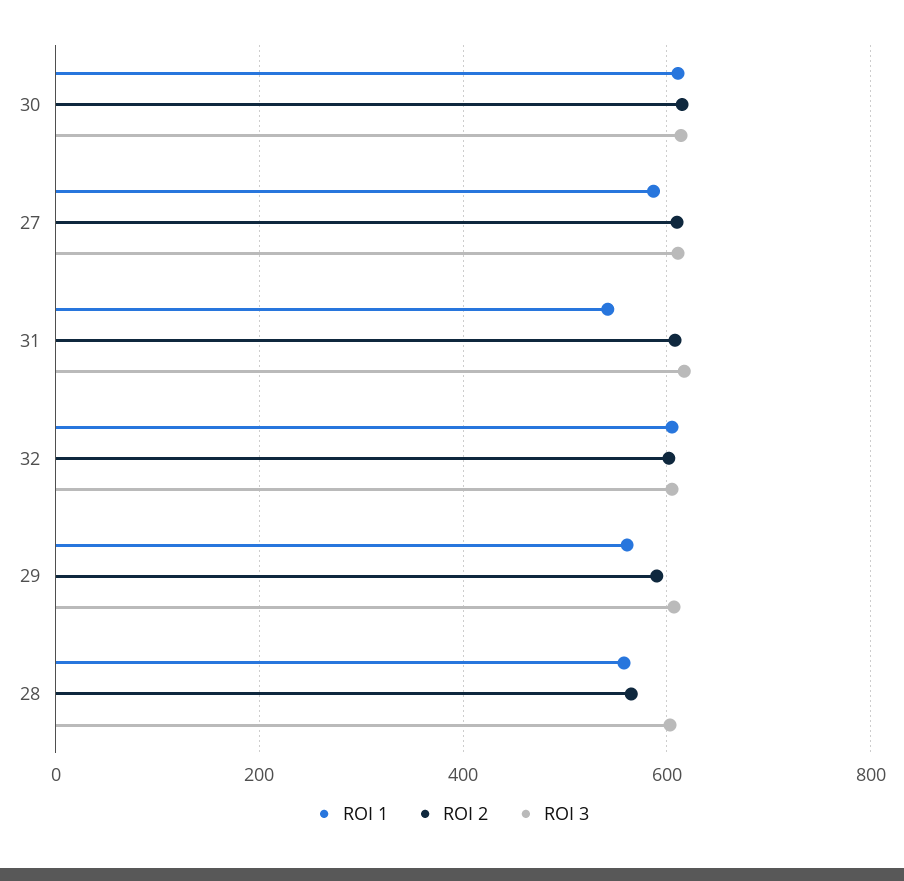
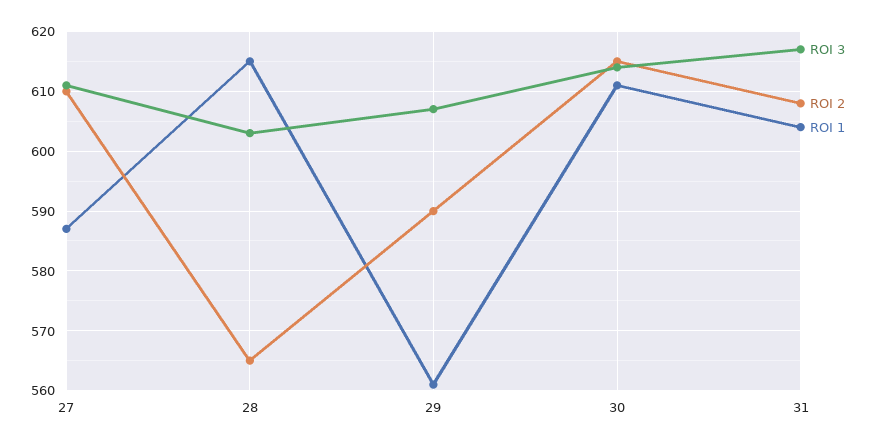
ROI 1, 31: 540 -> 605
ROI 1, 32: 600 -> none
ROI 2, 32: 600 -> none
ROI 3, 32: 600 -> none
ROI 1, 28: 560 -> 615

